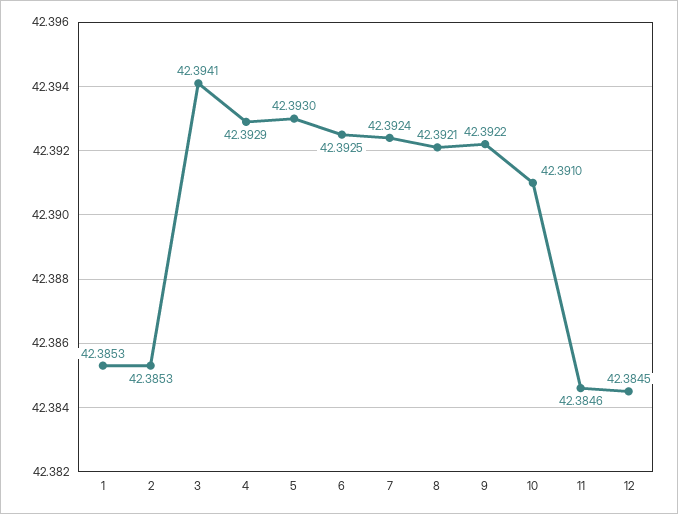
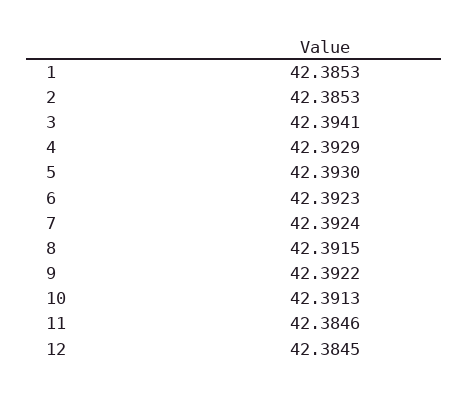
6: 42.3925 -> 42.3923
8: 42.3921 -> 42.3915
10: 42.391 -> 42.3913

